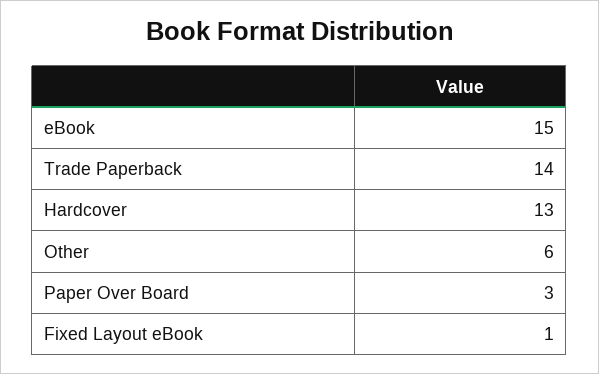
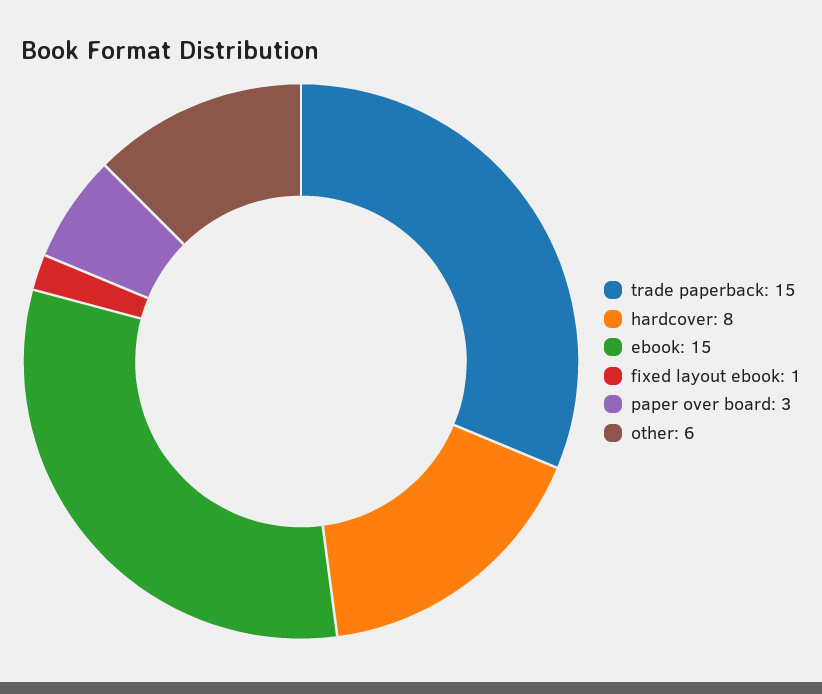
Trade Paperback: 14 -> 15
Hardcover: 13 -> 8

